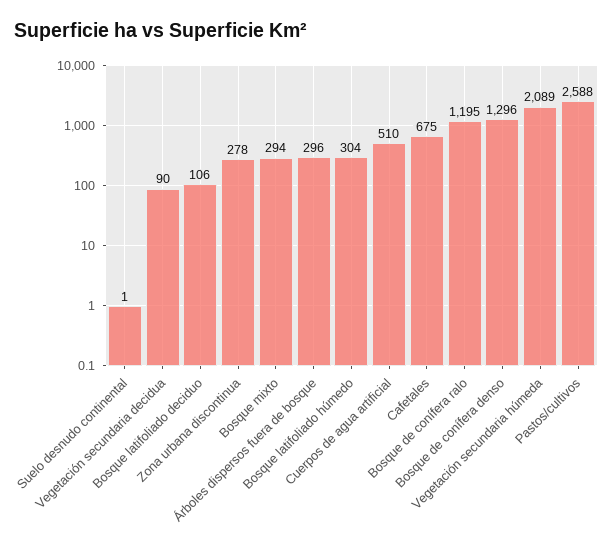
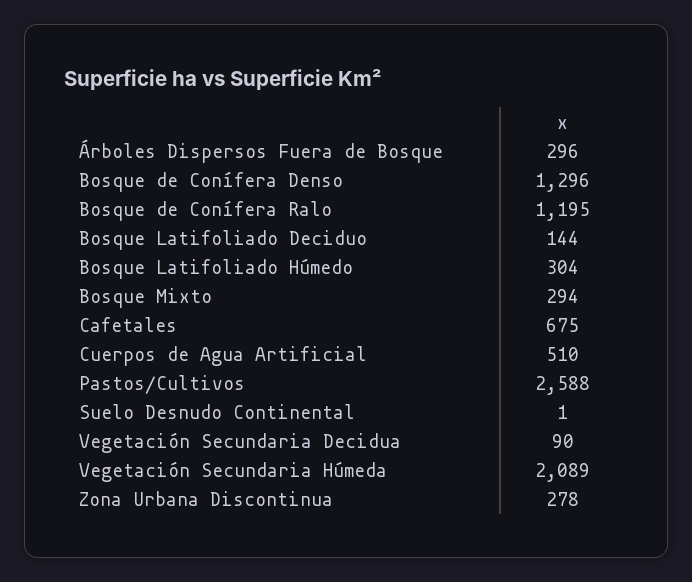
Bosque latifoliado deciduo: 106 -> 144

